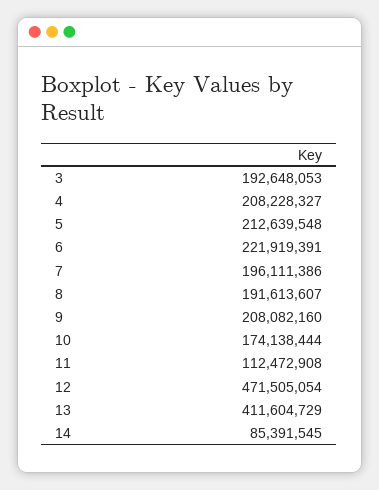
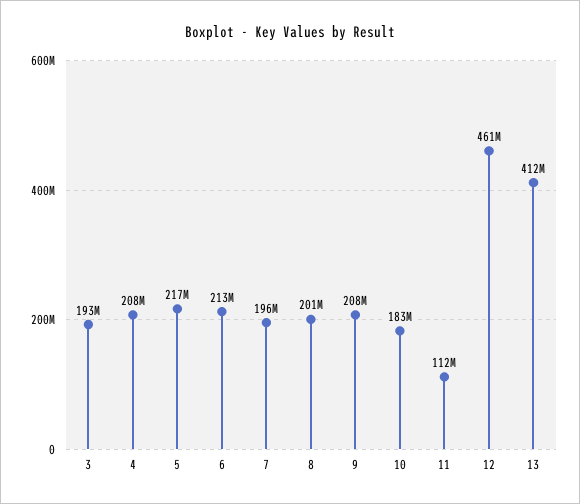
5: 212639548 -> 217000000
6: 221919391 -> 213000000
8: 191613607 -> 201000000
10: 174138444 -> 183000000
12: 471505054 -> 461000000
14: 85391545 -> none

